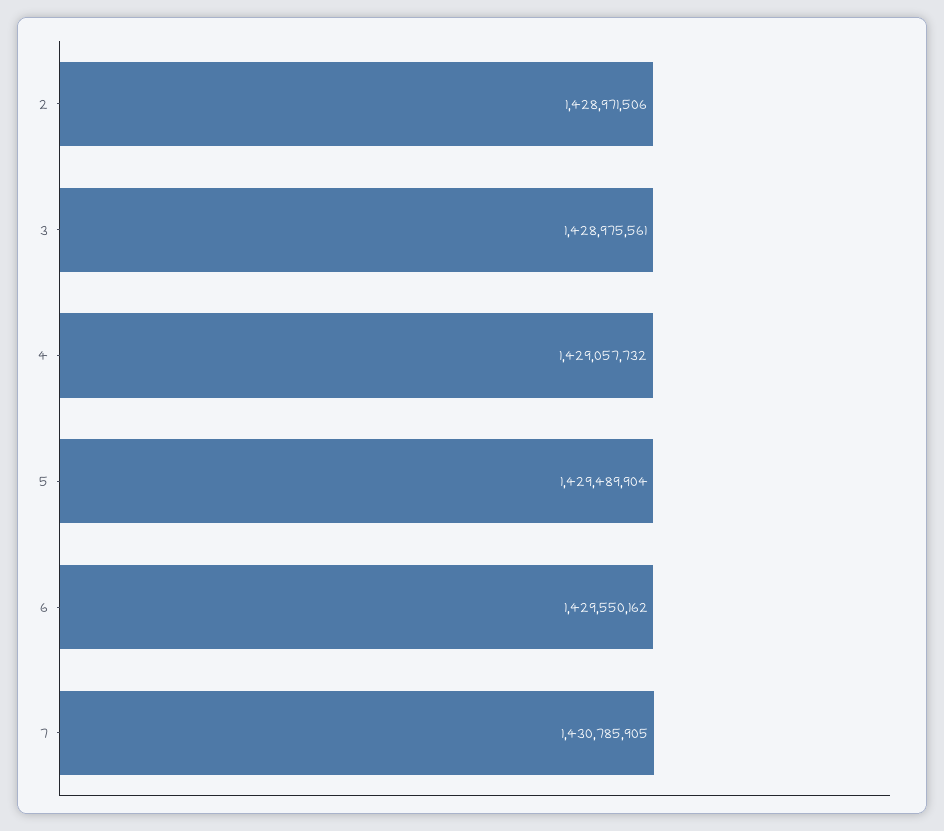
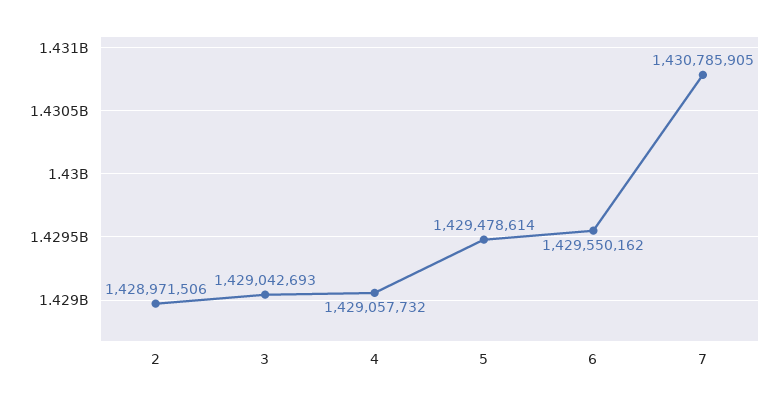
3: 1428975561 -> 1429042693
5: 1429489904 -> 1429478614

